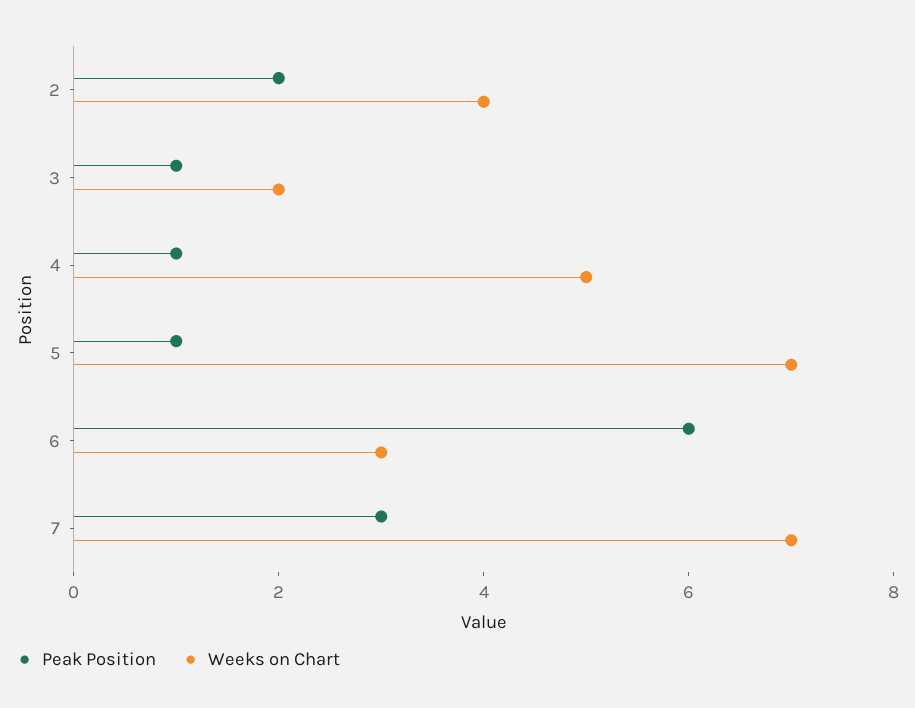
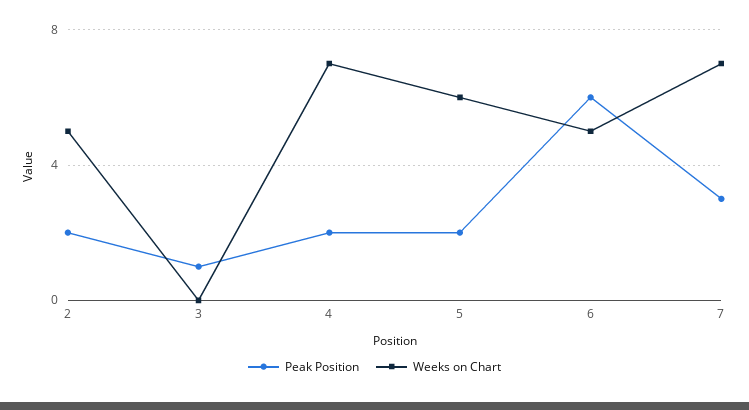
Weeks on Chart, 2: 4 -> 5
Weeks on Chart, 3: 2 -> 0
Peak Position, 4: 1 -> 2
Weeks on Chart, 4: 5 -> 7
Peak Position, 5: 1 -> 2
Weeks on Chart, 5: 7 -> 6
Weeks on Chart, 6: 3 -> 5

